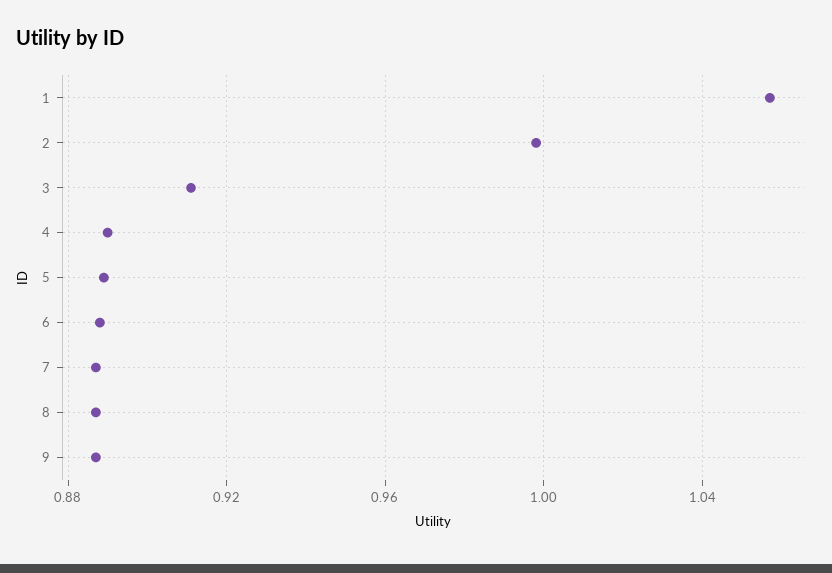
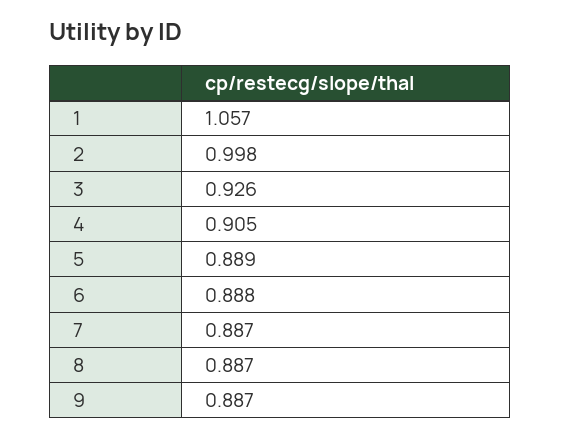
3: 0.91 -> 0.926
4: 0.89 -> 0.905

